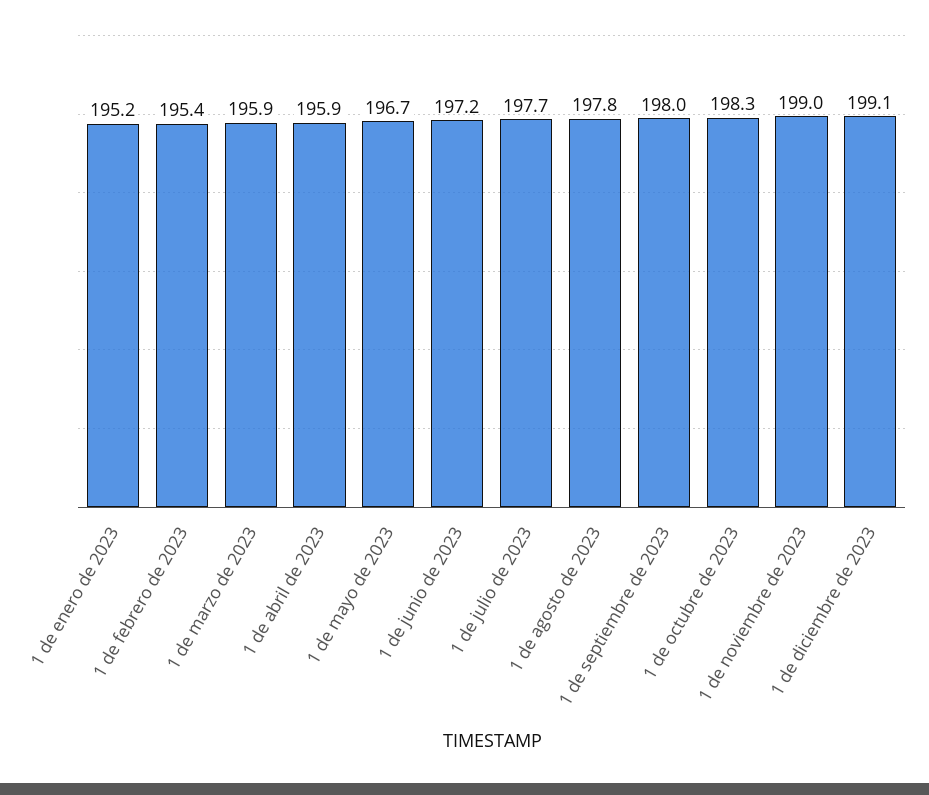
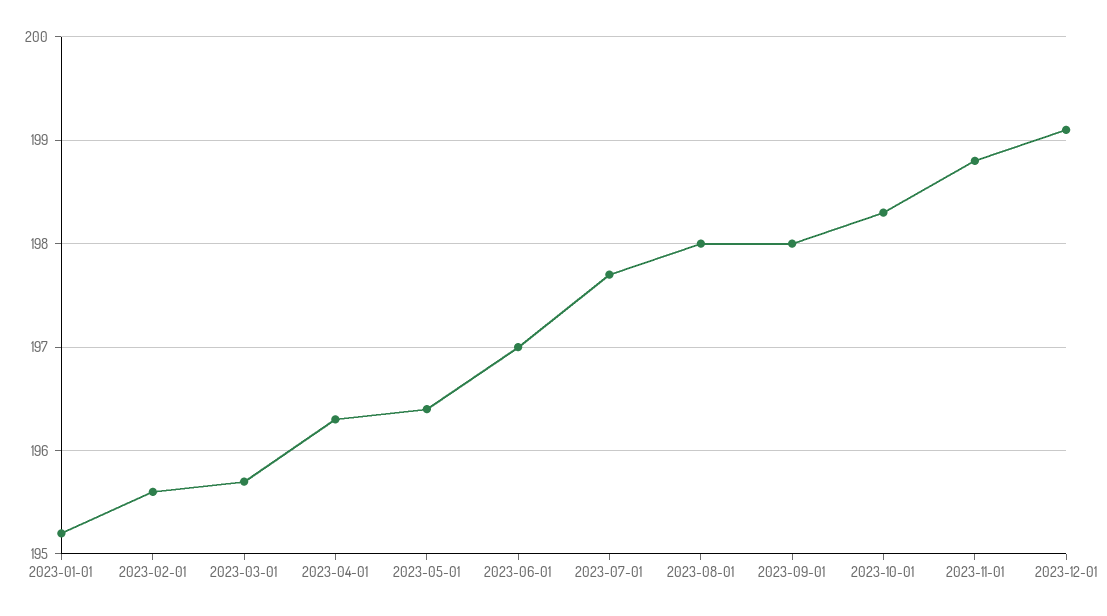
1 de febrero de 2023: 195.4 -> 195.6
1 de marzo de 2023: 195.9 -> 195.7
1 de abril de 2023: 195.9 -> 196.3
1 de mayo de 2023: 196.7 -> 196.4
1 de junio de 2023: 197.2 -> 197
1 de agosto de 2023: 197.8 -> 198
1 de noviembre de 2023: 199 -> 198.8

